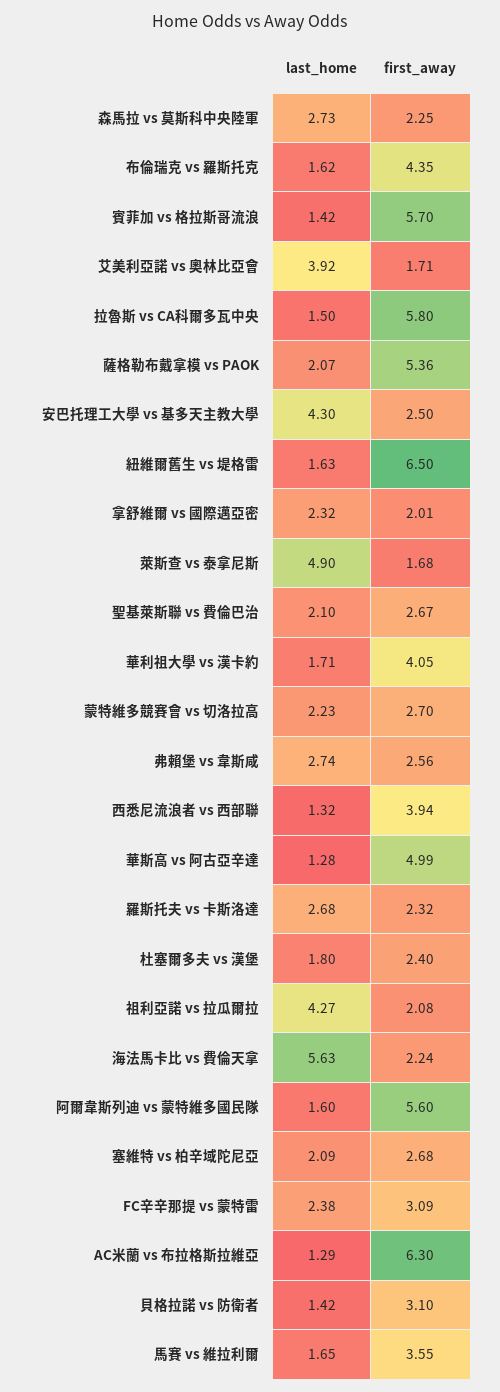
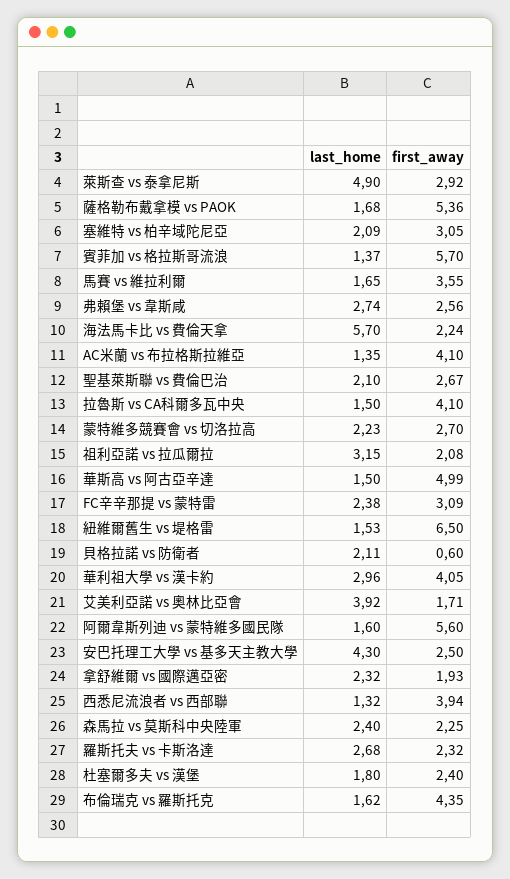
last_home, 森馬拉 vs 莫斯科中央陸軍: 2.73 -> 2.4
last_home, 賓菲加 vs 格拉斯哥流浪: 1.42 -> 1.37
first_away, 拉魯斯 vs CA科爾多瓦中央: 5.8 -> 4.1
last_home, 薩格勒布戴拿模 vs PAOK: 2.07 -> 1.68
last_home, 紐維爾舊生 vs 堤格雷: 1.63 -> 1.53
first_away, 拿舒維爾 vs 國際邁亞密: 2.01 -> 1.93
first_away, 萊斯查 vs 泰拿尼斯: 1.68 -> 2.92
last_home, 華利祖大學 vs 漢卡約: 1.71 -> 2.96
last_home, 華斯高 vs 阿古亞辛達: 1.28 -> 1.5
last_home, 祖利亞諾 vs 拉瓜爾拉: 4.27 -> 3.15
last_home, 海法馬卡比 vs 費倫天拿: 5.63 -> 5.7
first_away, 塞維特 vs 柏辛域陀尼亞: 2.68 -> 3.05
last_home, AC米蘭 vs 布拉格斯拉維亞: 1.29 -> 1.35
first_away, AC米蘭 vs 布拉格斯拉維亞: 6.3 -> 4.1
last_home, 貝格拉諾 vs 防衛者: 1.42 -> 2.11
first_away, 貝格拉諾 vs 防衛者: 3.1 -> 0.6

